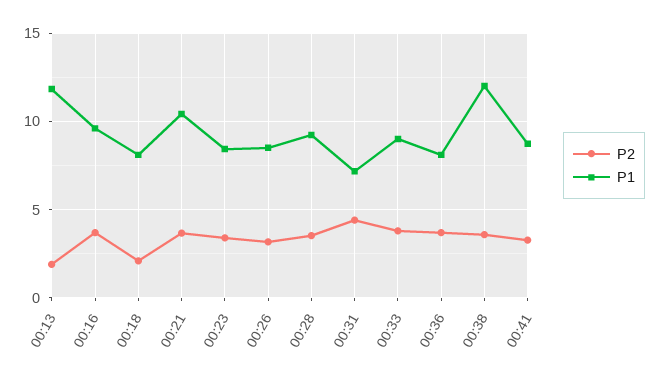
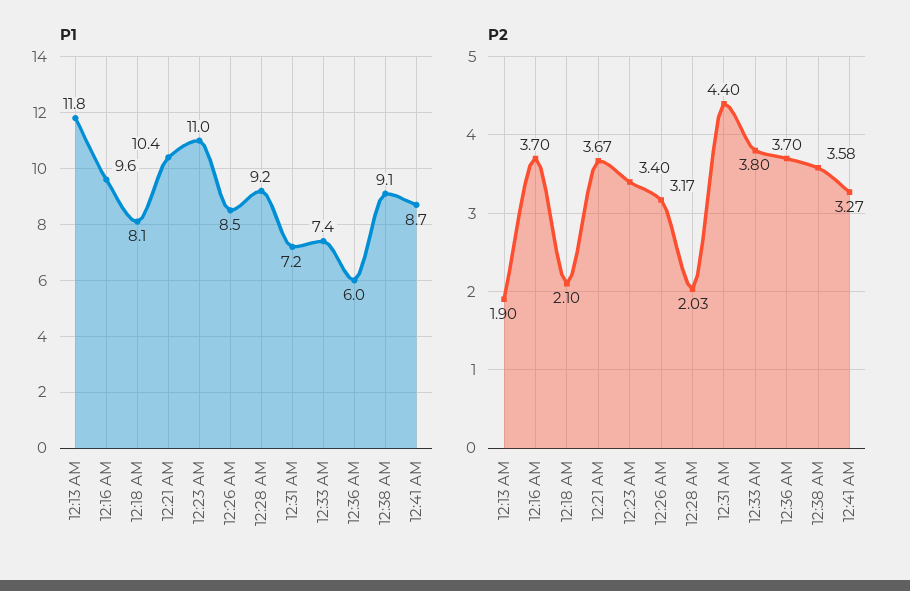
P1, 00:23: 8.5 -> 11
P2, 00:28: 3.5 -> 2.03
P1, 00:33: 9 -> 7.4
P1, 00:36: 8 -> 6
P1, 00:38: 12 -> 9.1

